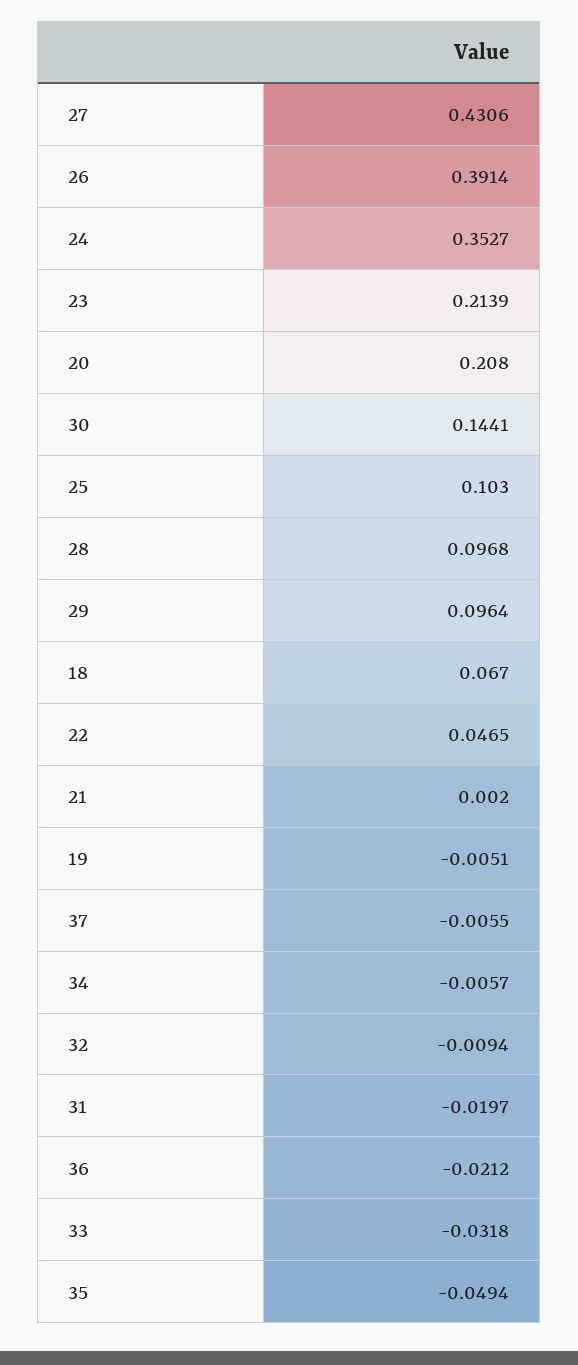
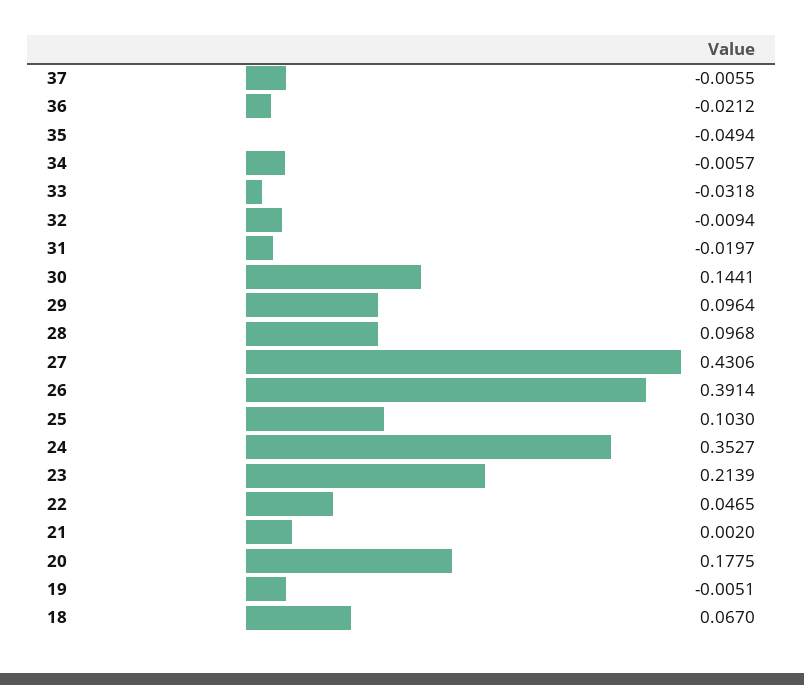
20: 0.208 -> 0.1775

